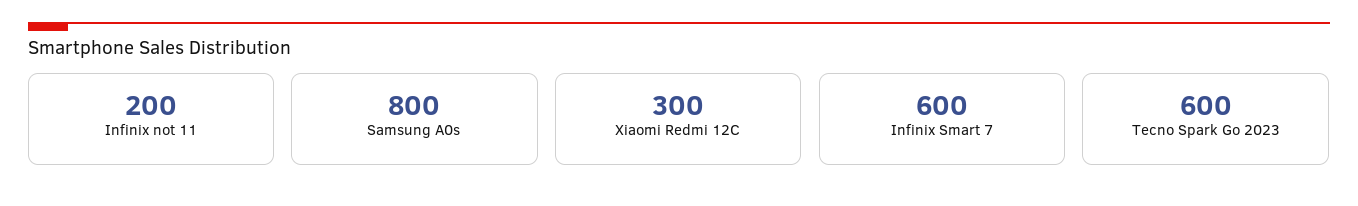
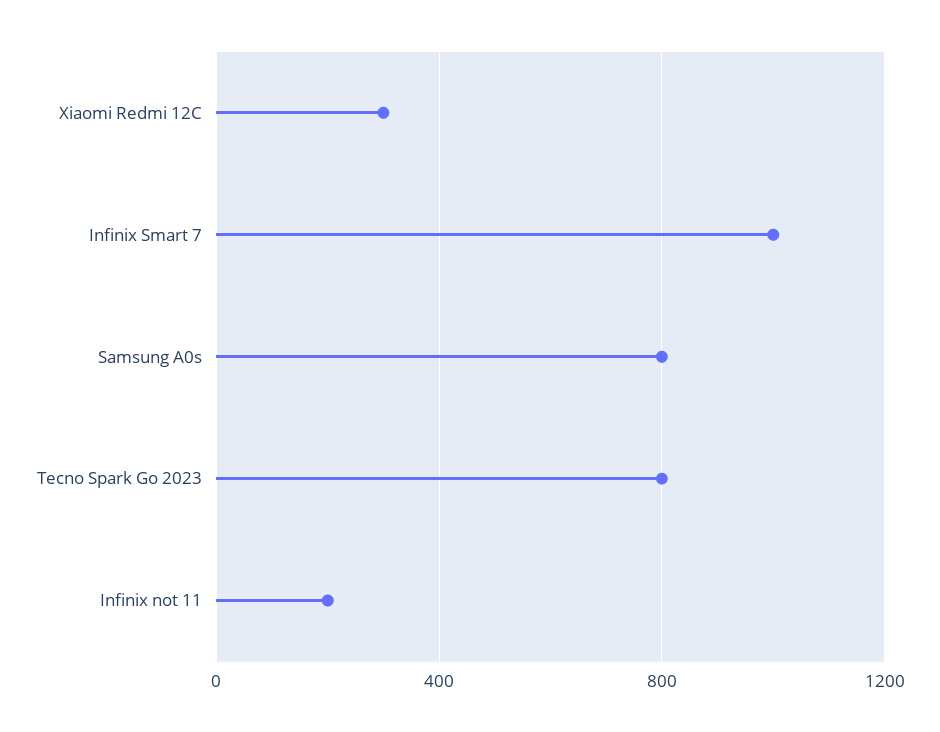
Infinix Smart 7: 600 -> 1000
Tecno Spark Go 2023: 600 -> 800

